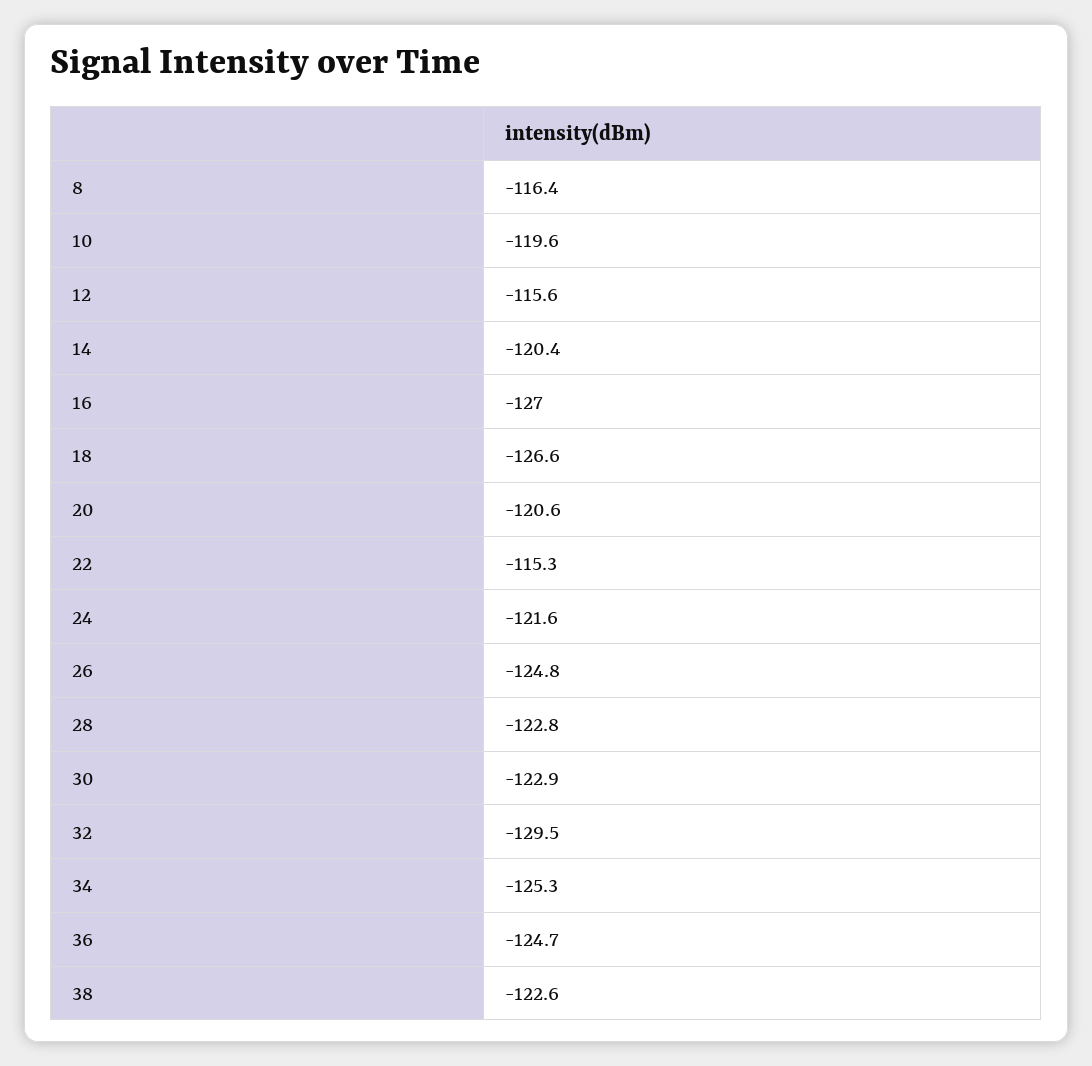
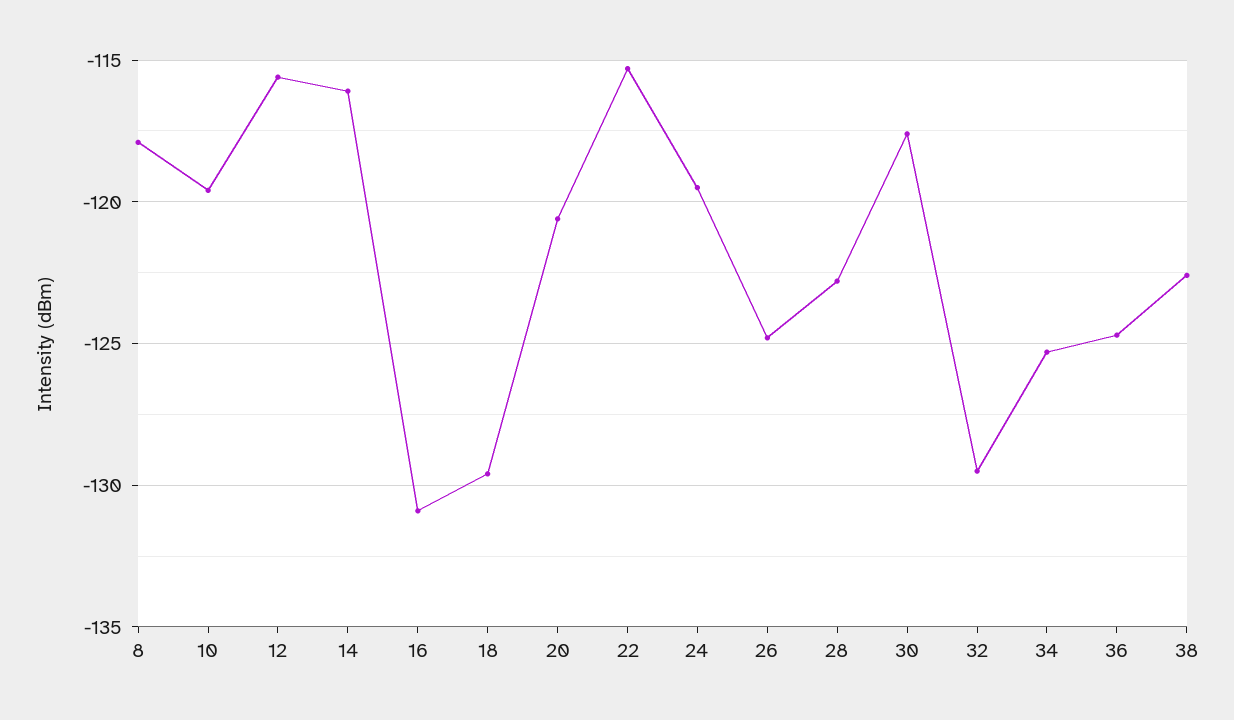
8: -116.4 -> -118
14: -120.4 -> -116
16: -127 -> -131
18: -126.6 -> -129.5
24: -121.6 -> -119.5
30: -122.9 -> -117.5

